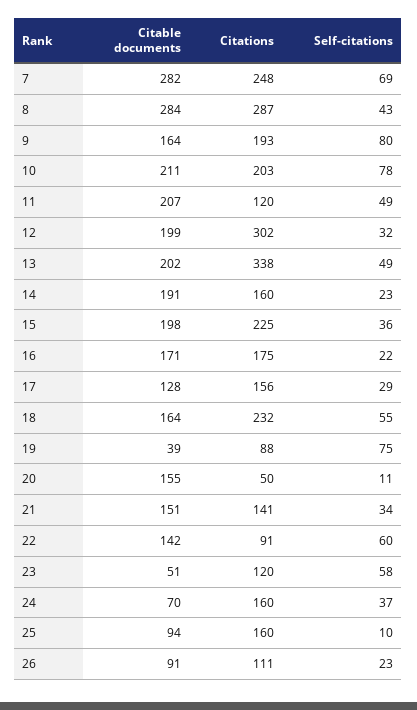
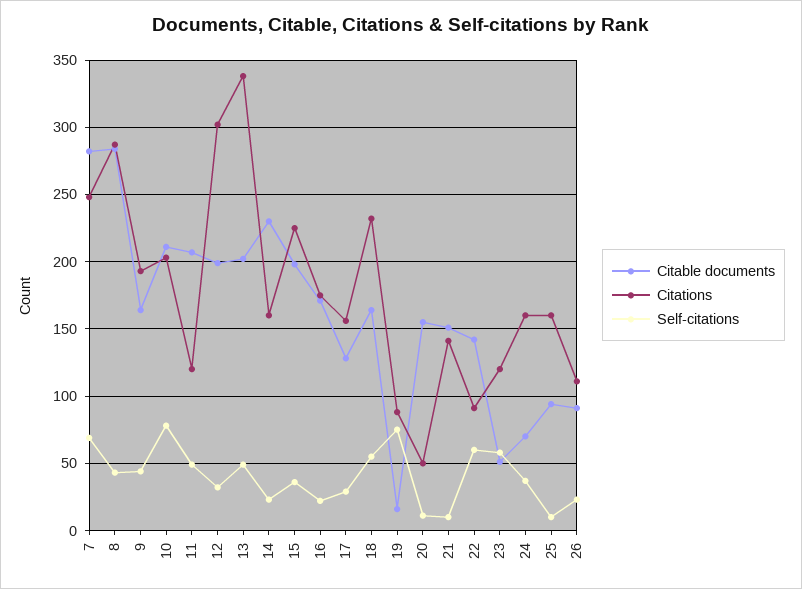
Self-citations, 9: 80 -> 45
Citable documents, 14: 191 -> 230
Citable documents, 19: 39 -> 15
Self-citations, 21: 34 -> 10

